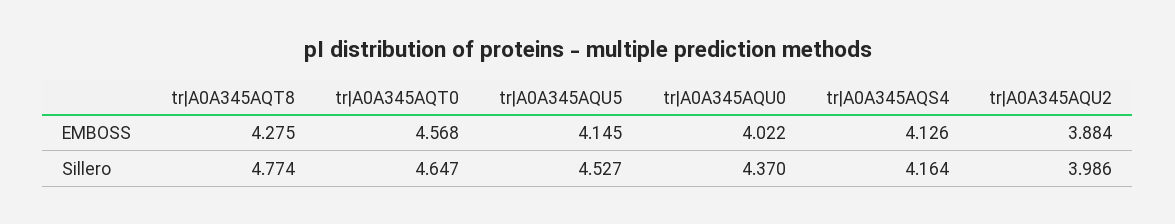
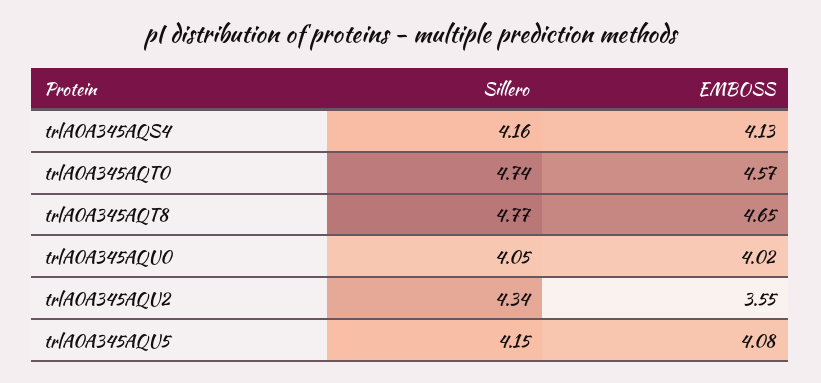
tr|A0A345AQT8, EMBOSS: 4.275 -> 4.65
tr|A0A345AQU5, EMBOSS: 4.145 -> 4.08
tr|A0A345AQU2, EMBOSS: 3.884 -> 3.55
tr|A0A345AQT0, Sillero: 4.647 -> 4.74
tr|A0A345AQU5, Sillero: 4.527 -> 4.15
tr|A0A345AQU0, Sillero: 4.37 -> 4.05
tr|A0A345AQU2, Sillero: 3.986 -> 4.34

